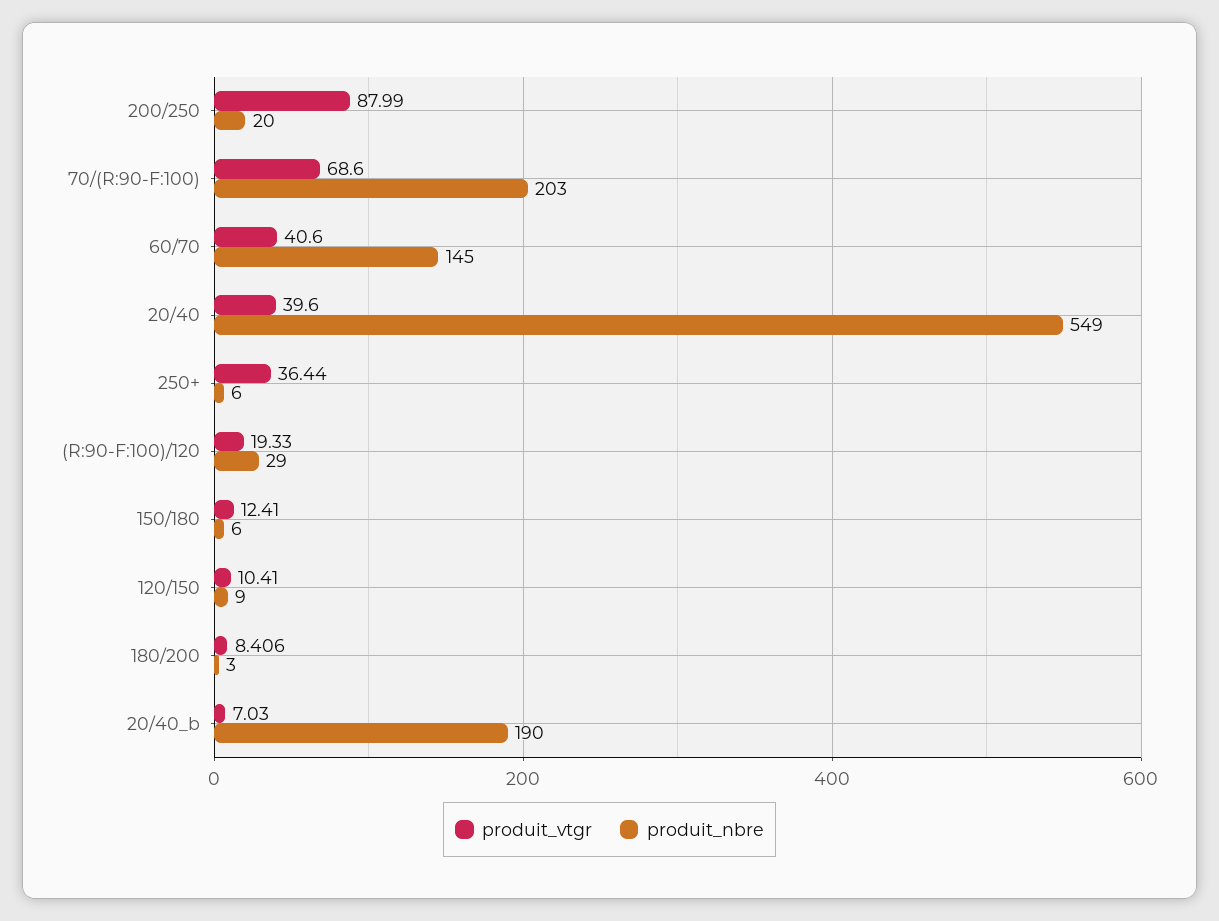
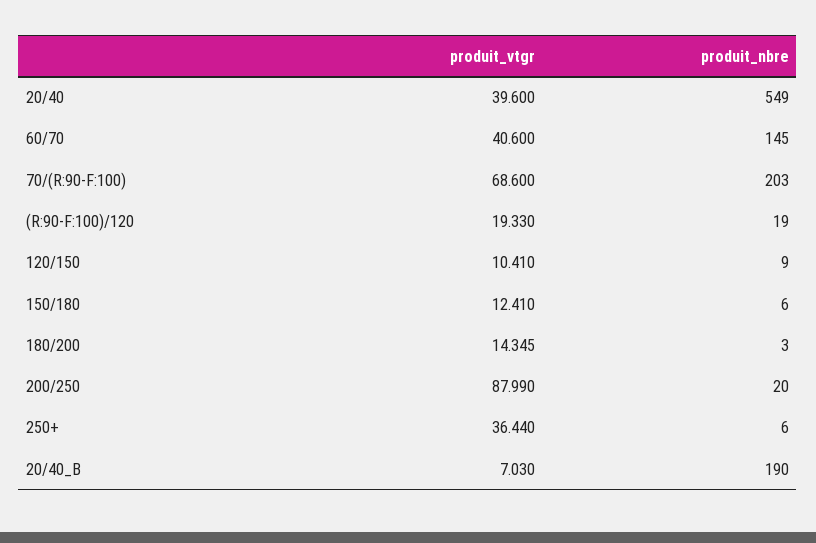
produit_nbre, (R:90-F:100)/120: 29 -> 19
produit_vtgr, 180/200: 8.406 -> 14.345

